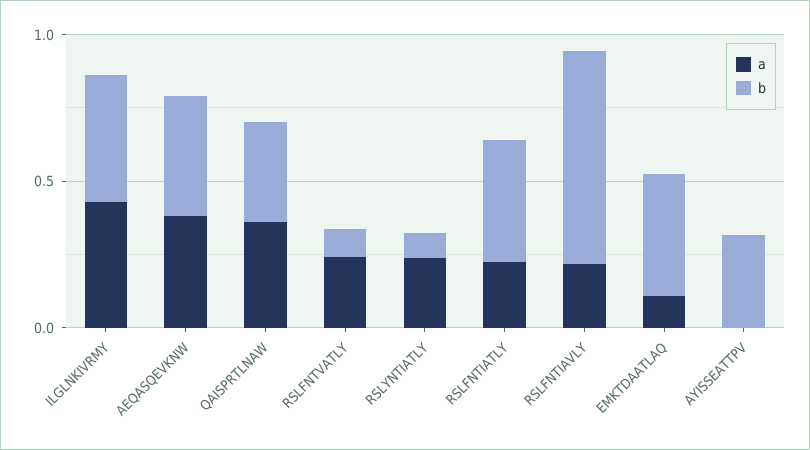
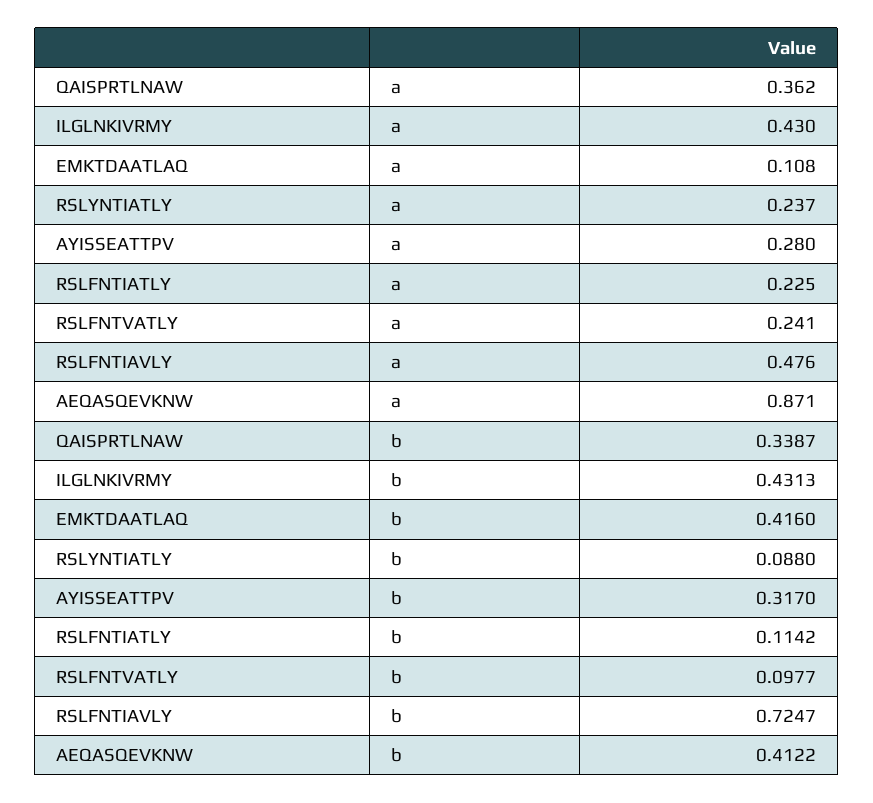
a, AEQASQEVKNW: 0.4 -> 0.871
b, RSLFNTIATLY: 0.4 -> 0.1142
a, RSLFNTIAVLY: 0.2 -> 0.476
a, AYISSEATTPV: 0 -> 0.28

